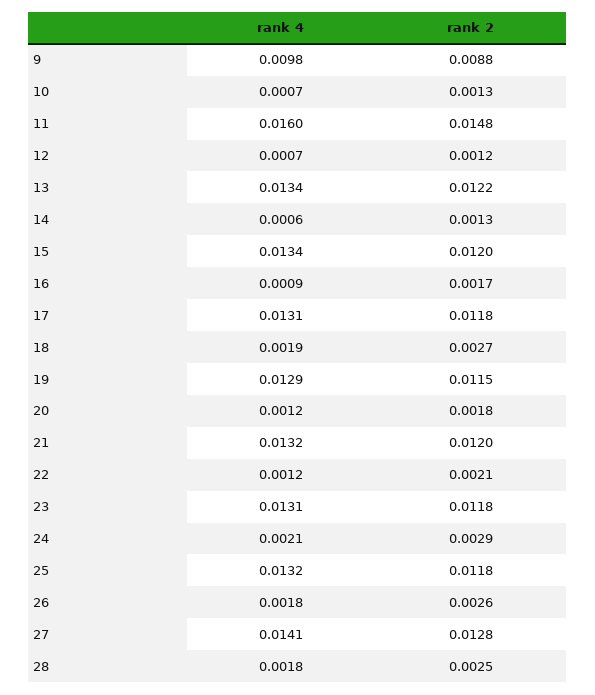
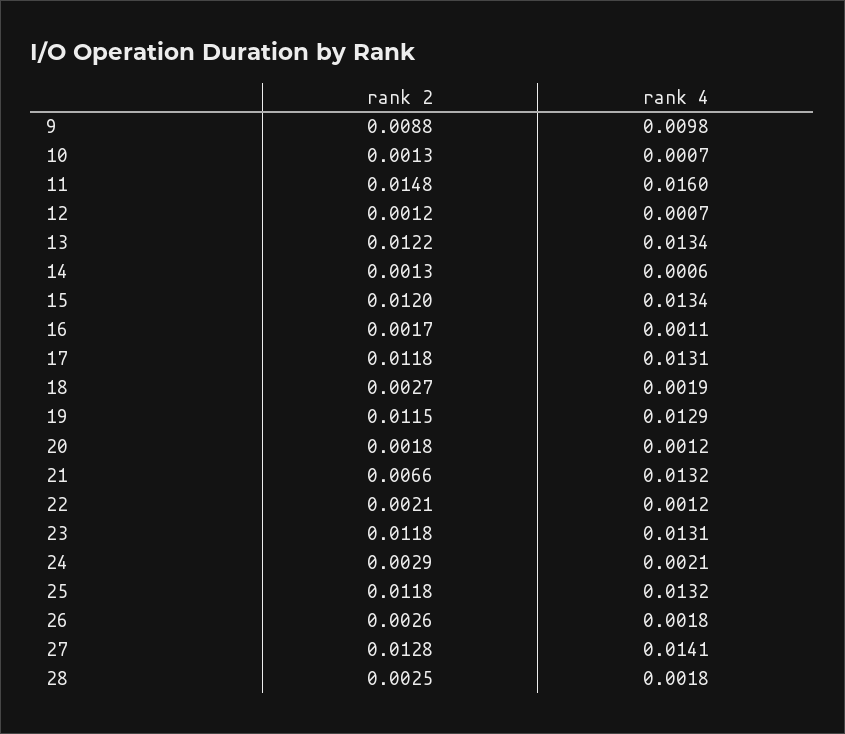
rank 4, 16: 0.0009 -> 0.0011
rank 2, 21: 0.012 -> 0.0066

